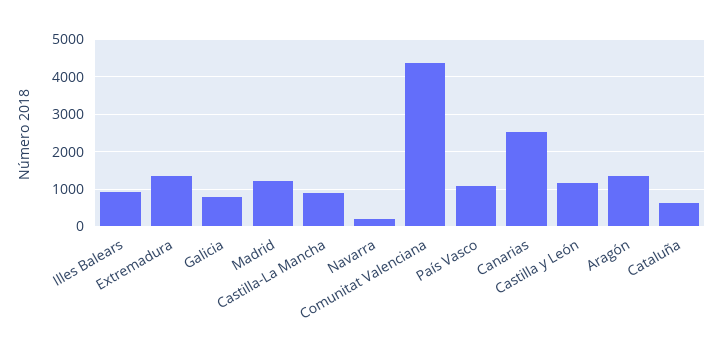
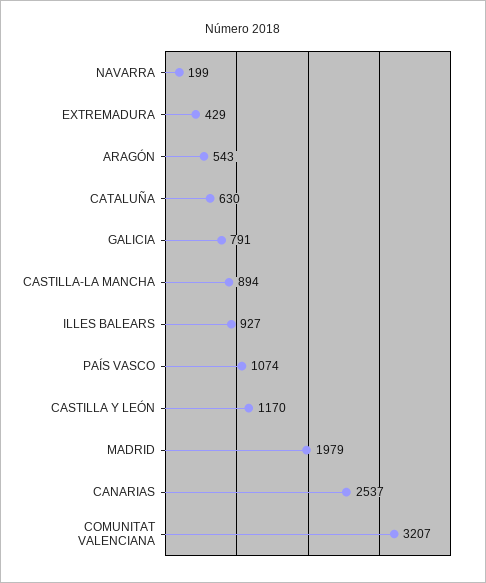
Extremadura: 1400 -> 429
Madrid: 1200 -> 1979
Comunitat Valenciana: 4400 -> 3207
Aragón: 1400 -> 543

